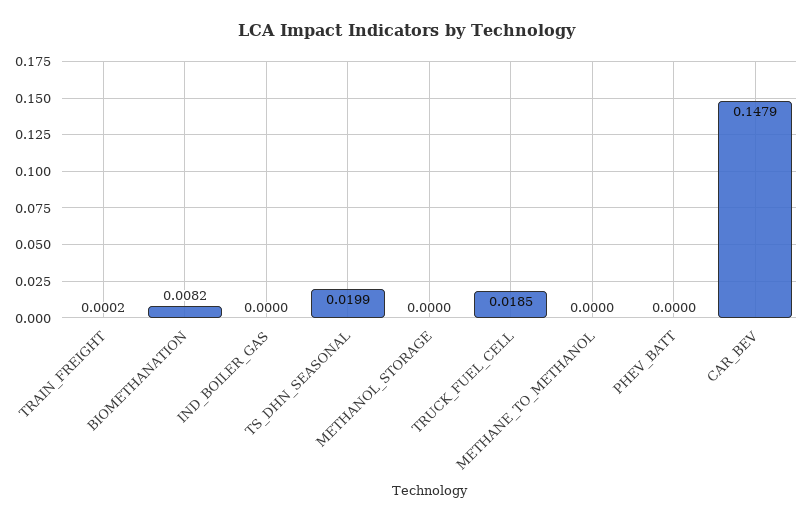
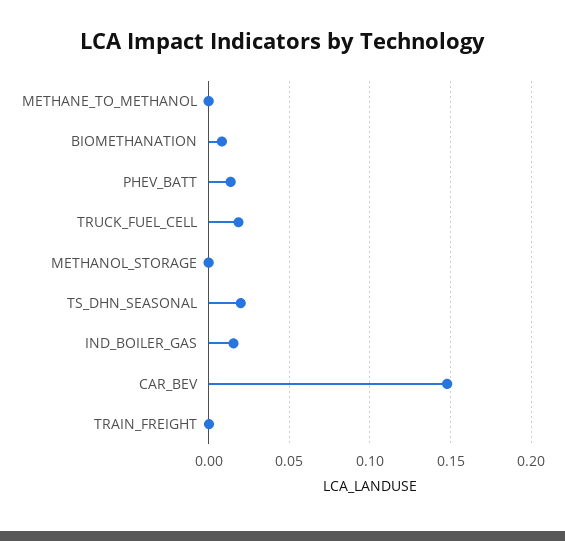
IND_BOILER_GAS: 0 -> 0.015
PHEV_BATT: 0 -> 0.015

